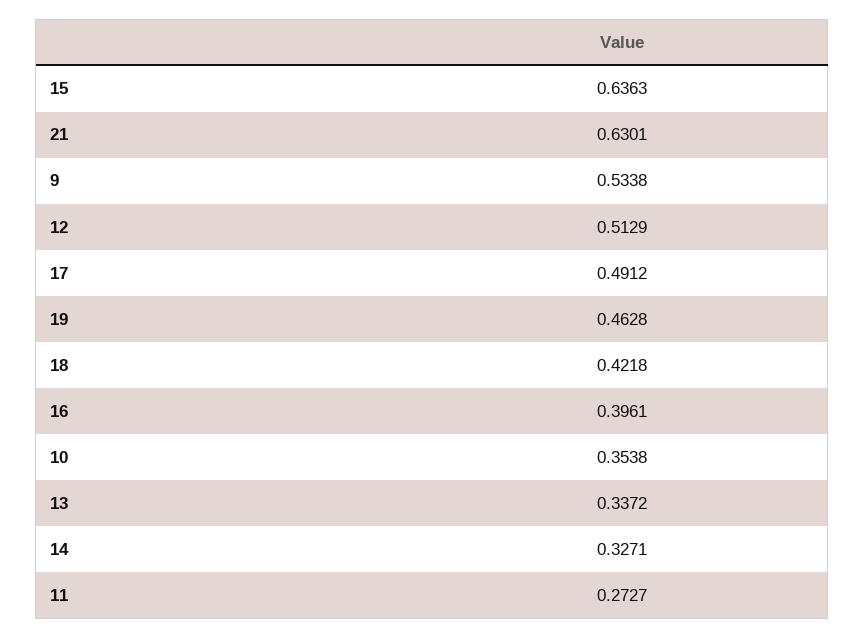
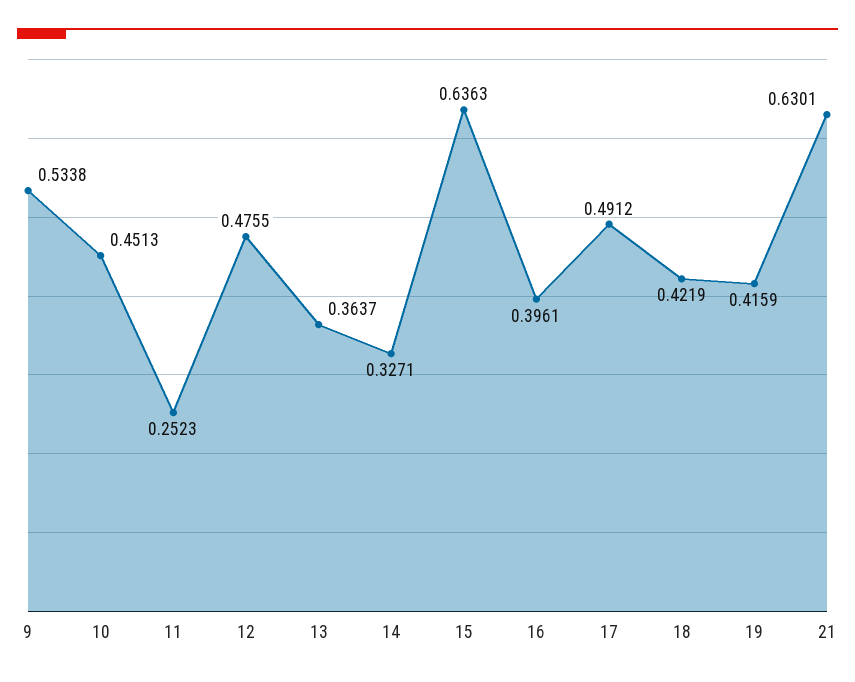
12: 0.5129 -> 0.4755
19: 0.4628 -> 0.4159
18: 0.4218 -> 0.4219
10: 0.3538 -> 0.4513
13: 0.3372 -> 0.3637
11: 0.2727 -> 0.2523

